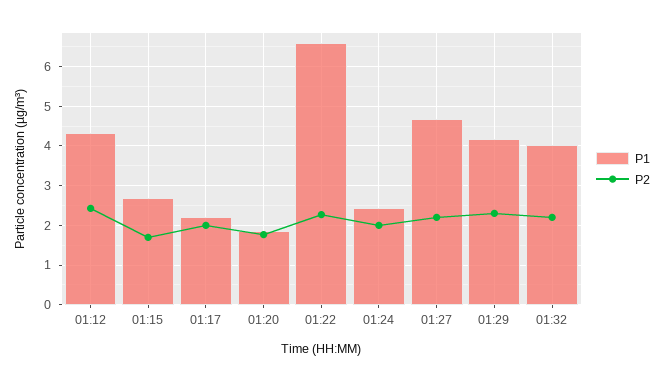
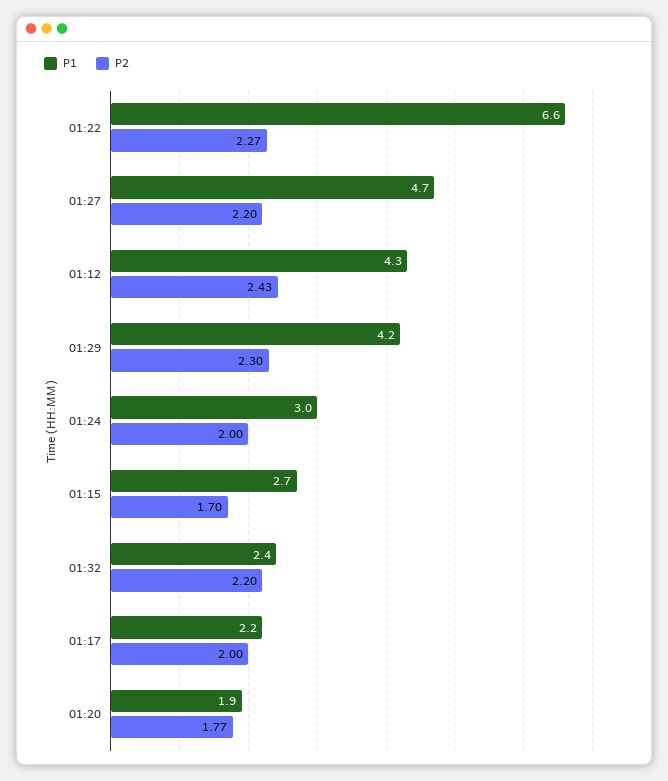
P1, 01:24: 2.4 -> 3
P1, 01:32: 4 -> 2.4

